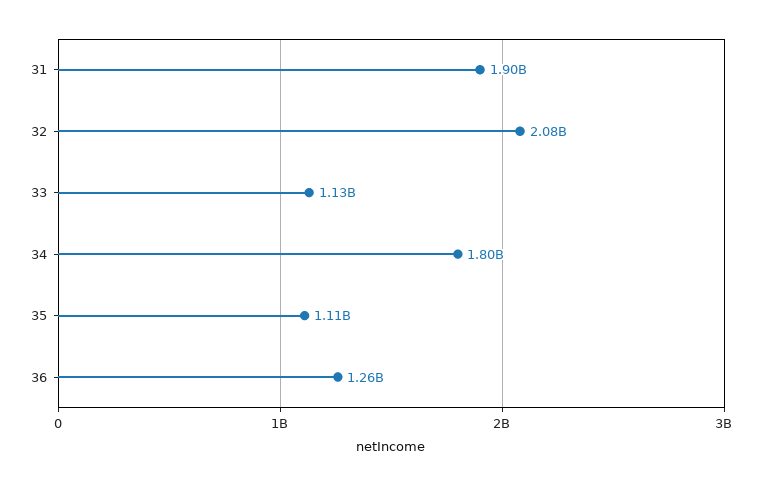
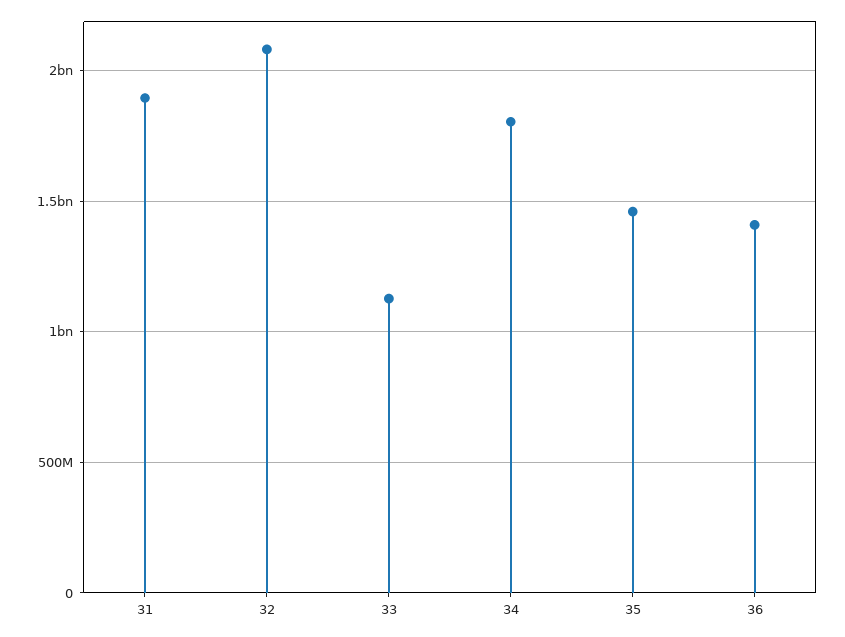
35: 1110000000 -> 1450000000
36: 1260000000 -> 1400000000

